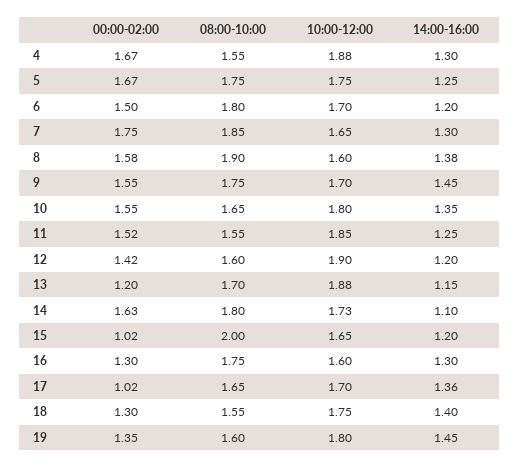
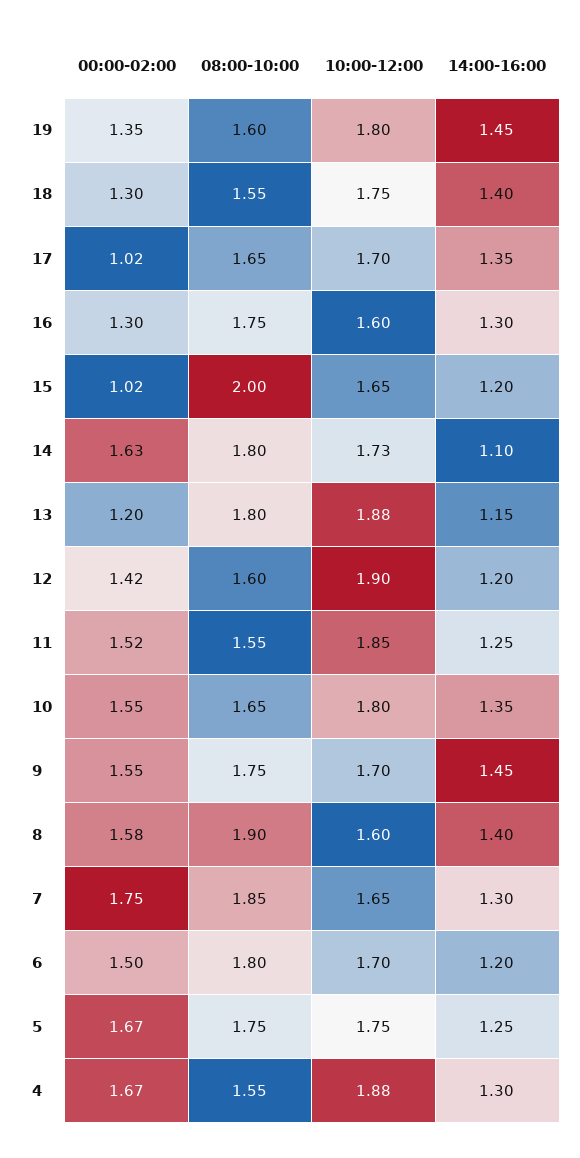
14:00-16:00, 8: 1.38 -> 1.4
08:00-10:00, 13: 1.7 -> 1.8
14:00-16:00, 17: 1.36 -> 1.35

